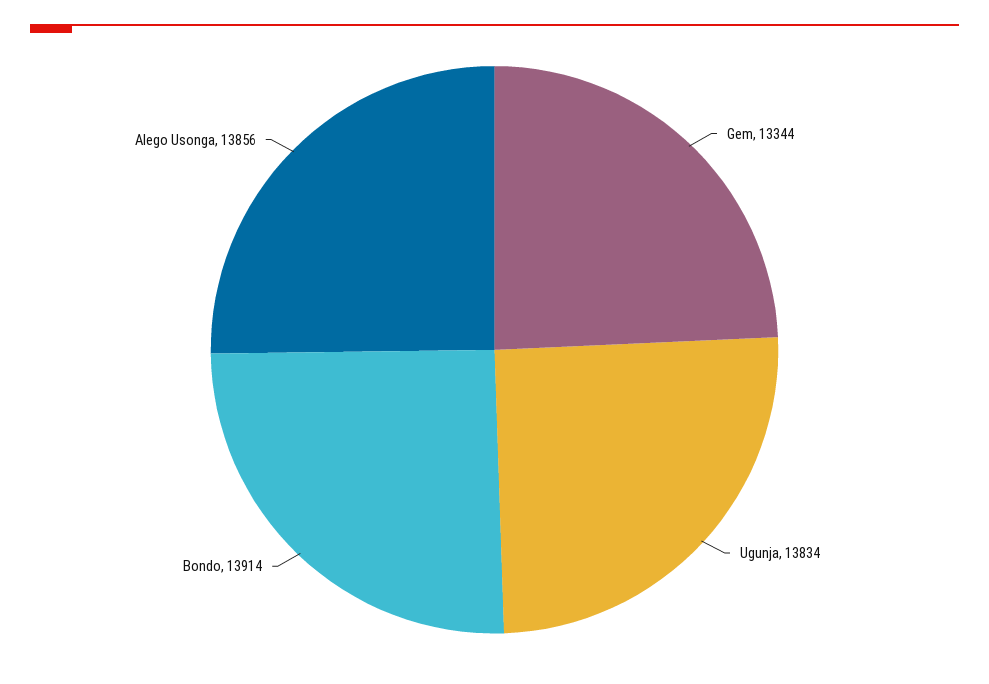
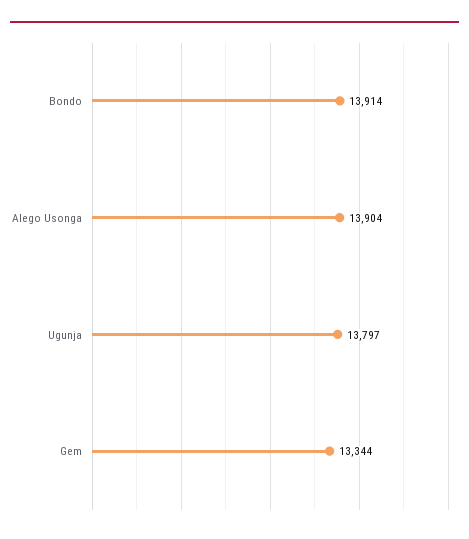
Ugunja: 13834 -> 13797
Alego Usonga: 13856 -> 13904

